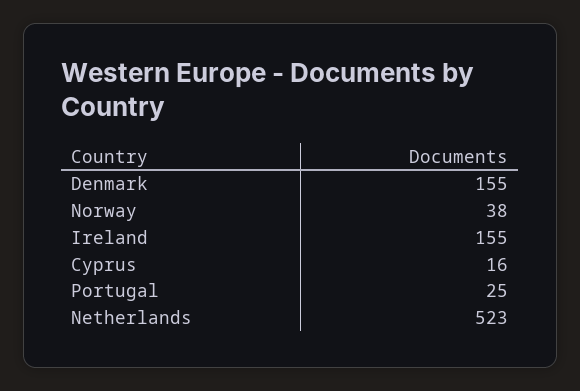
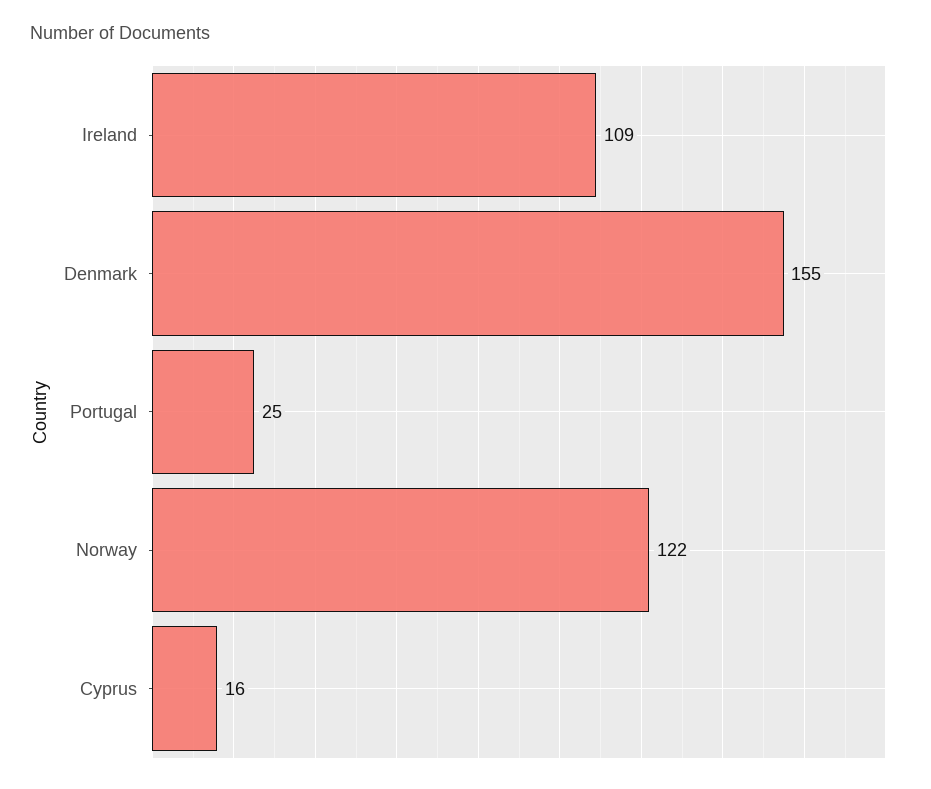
Norway: 38 -> 122
Ireland: 155 -> 109
Netherlands: 523 -> none

